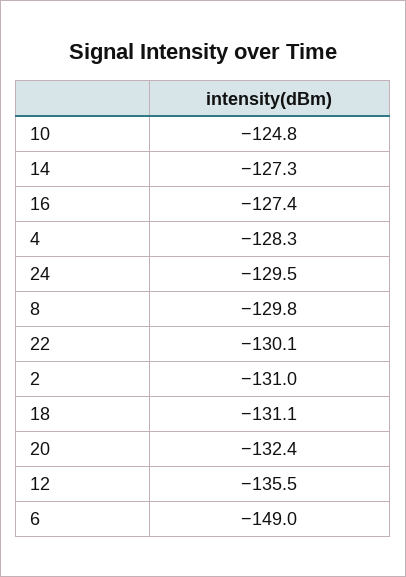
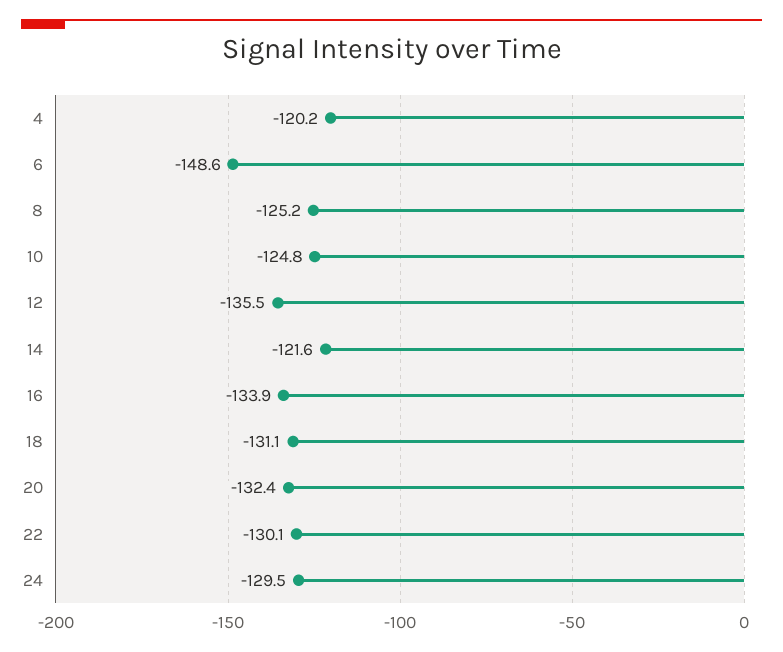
14: -127.3 -> -121.6
16: -127.4 -> -133.9
4: -128.3 -> -120.2
8: -129.8 -> -125.2
2: -131 -> none
6: -149 -> -148.6

